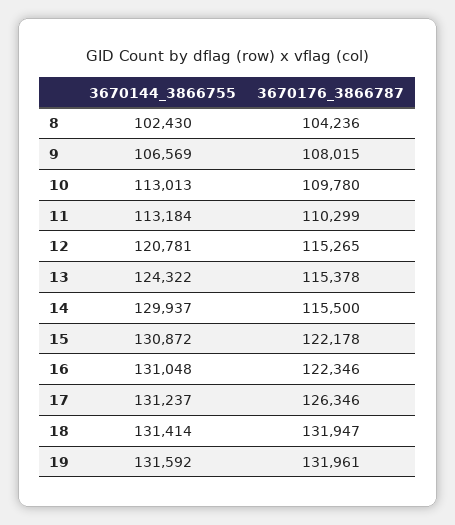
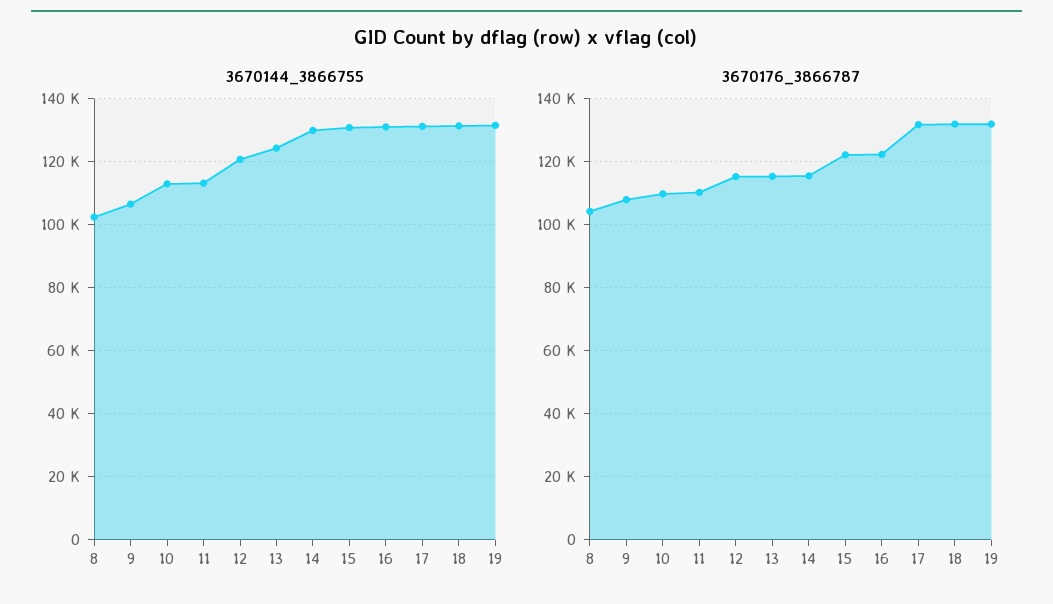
3670176_3866787, 17: 126346 -> 132000

